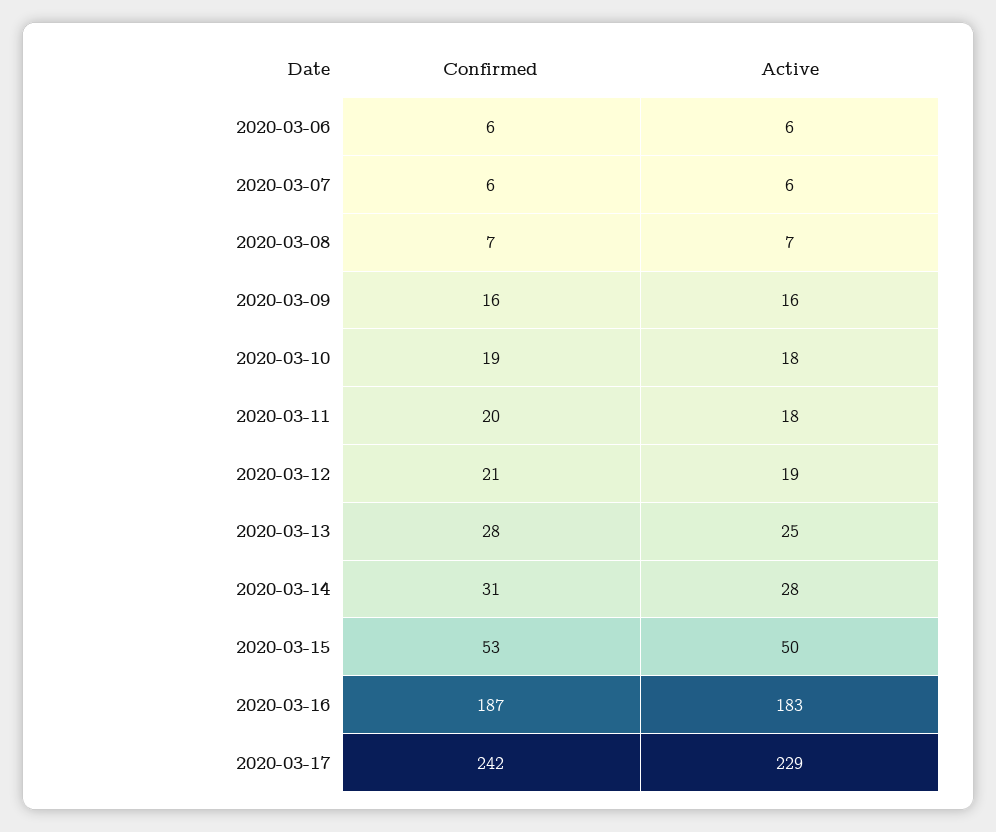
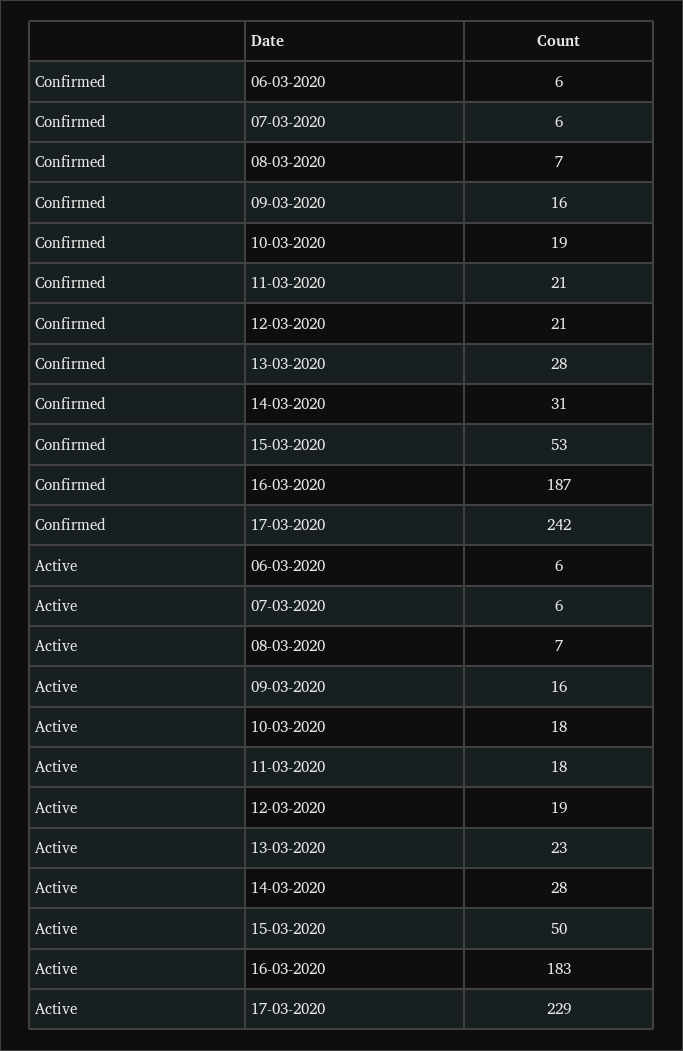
Confirmed, 2020-03-11: 20 -> 21
Active, 2020-03-13: 25 -> 23

